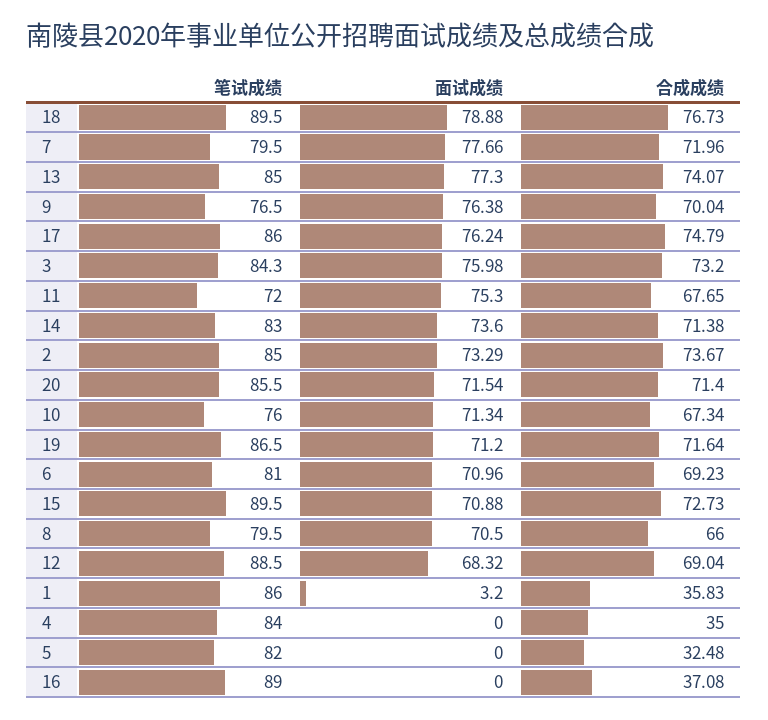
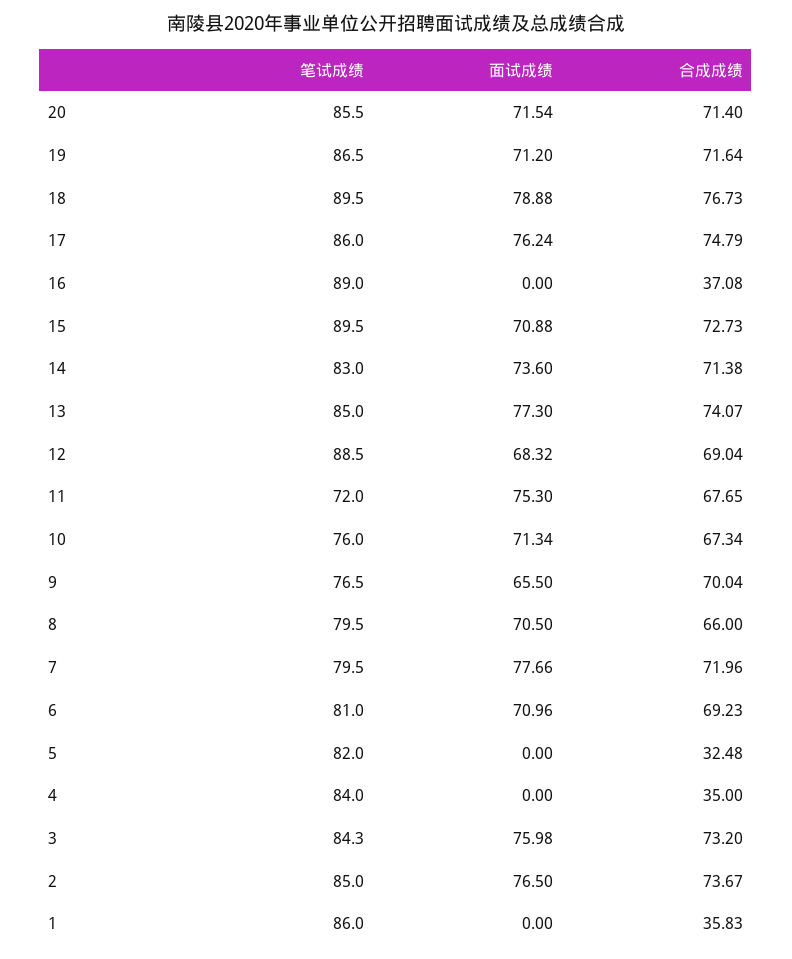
面试成绩, 9: 76.38 -> 65.5
面试成绩, 2: 73.29 -> 76.5
面试成绩, 1: 3.2 -> 0

